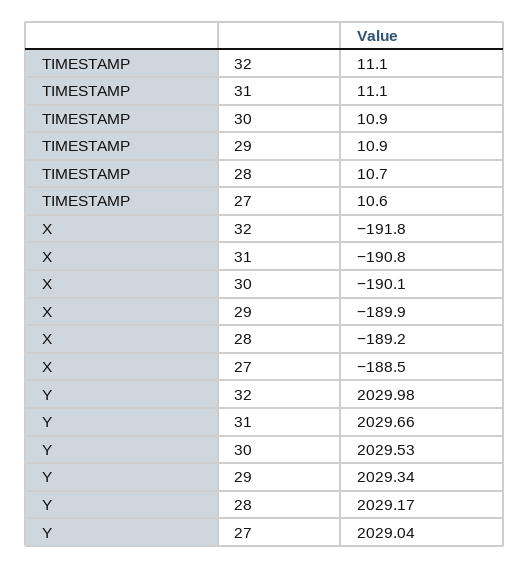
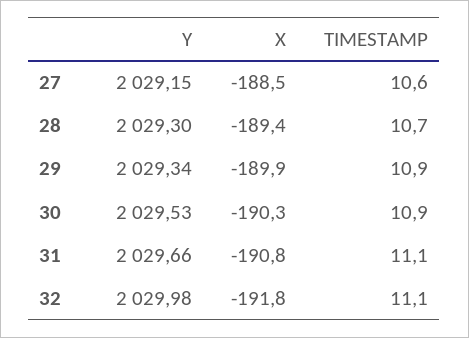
X, 30: -190.1 -> -190.3
X, 28: -189.2 -> -189.4
Y, 28: 2029.17 -> 2029.3
Y, 27: 2029.04 -> 2029.15

